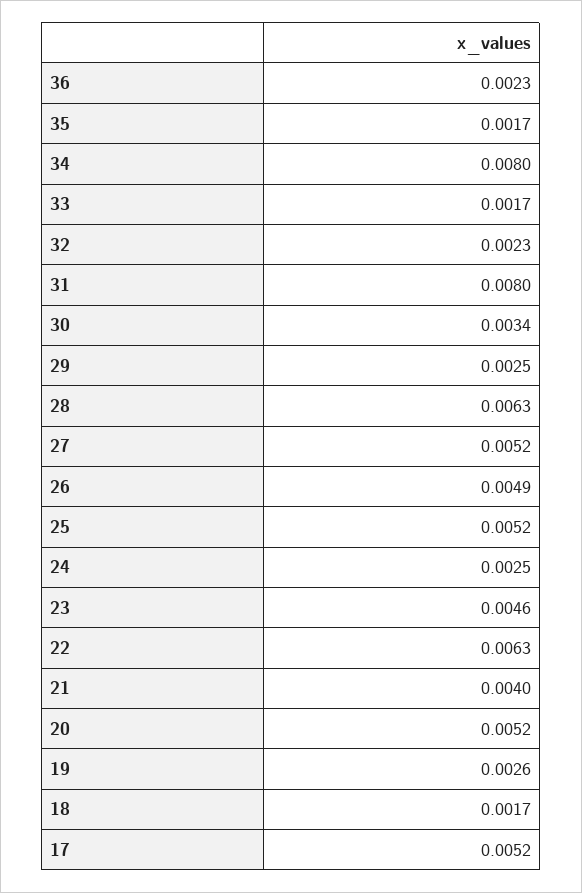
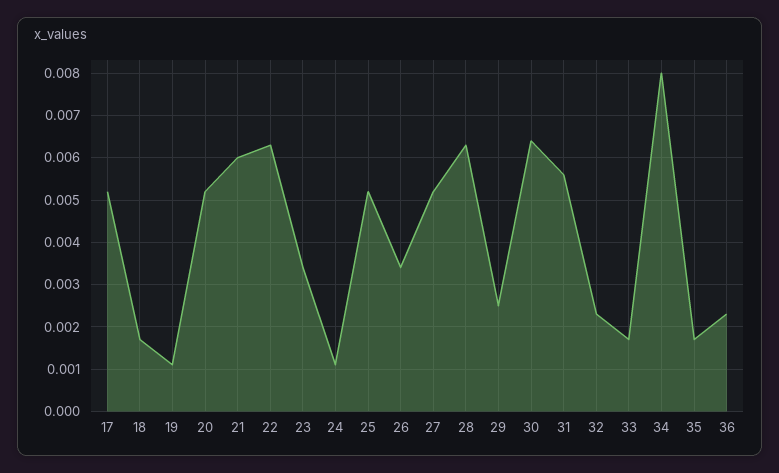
31: 0.008 -> 0.0055
30: 0.0034 -> 0.0065
26: 0.0049 -> 0.0035
24: 0.0025 -> 0.001
23: 0.0046 -> 0.0035
21: 0.004 -> 0.006
19: 0.0026 -> 0.001

